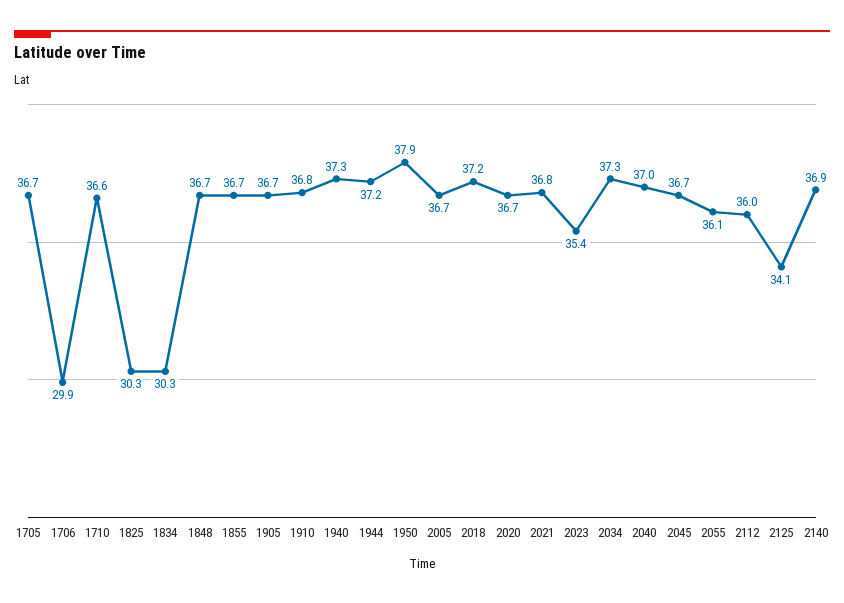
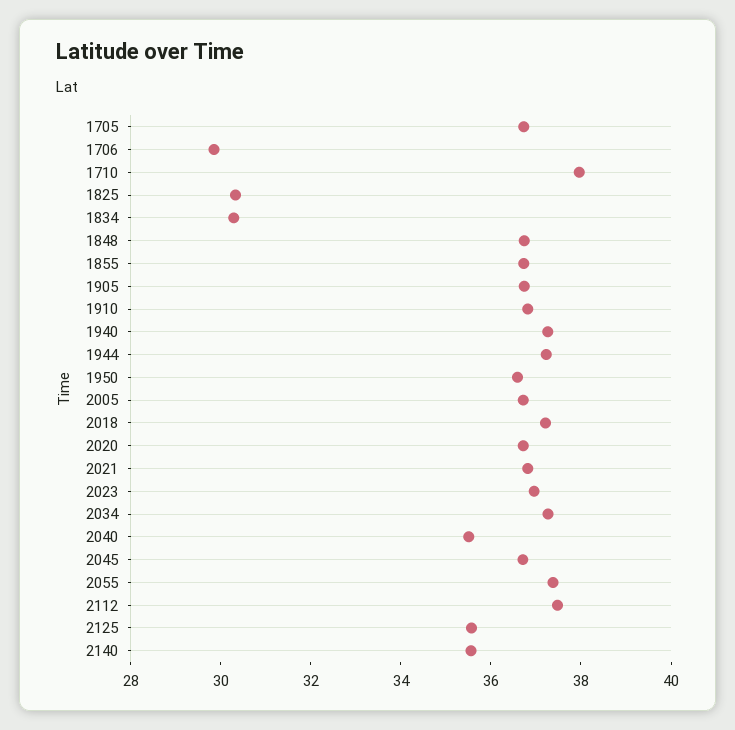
1710: 36.6 -> 38
1950: 37.9 -> 36.5
2023: 35.4 -> 37
2040: 37 -> 35.5
2055: 36.1 -> 37.5
2112: 36 -> 37.5
2125: 34.1 -> 35.5
2140: 36.9 -> 35.5

